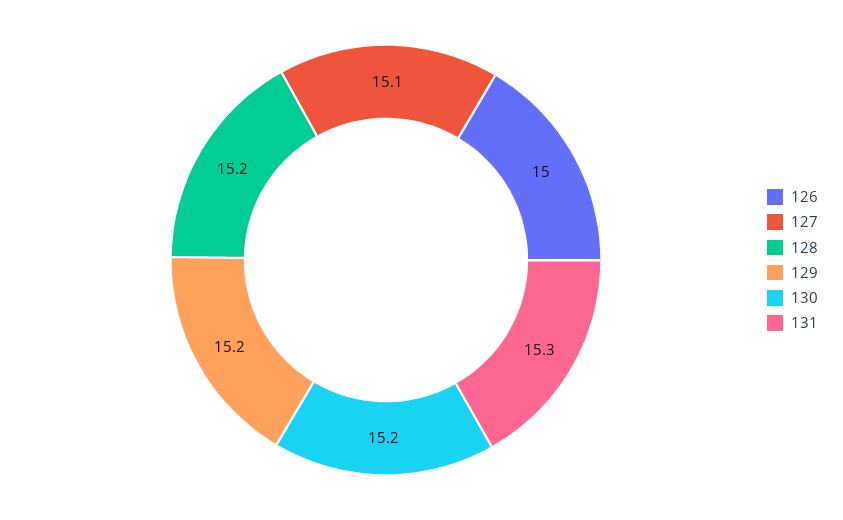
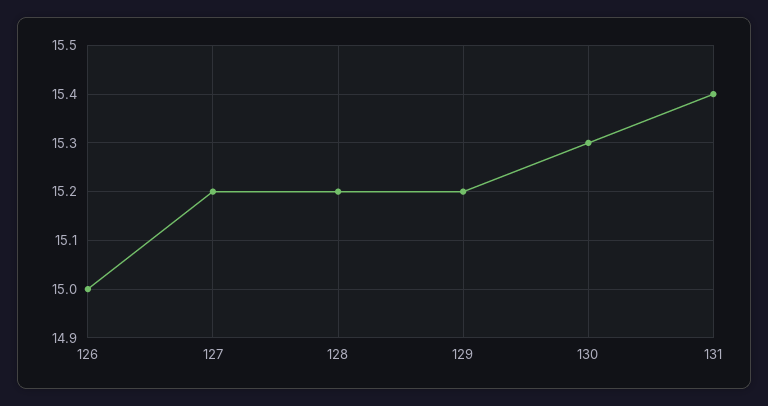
127: 15.1 -> 15.2
130: 15.2 -> 15.3
131: 15.3 -> 15.4

